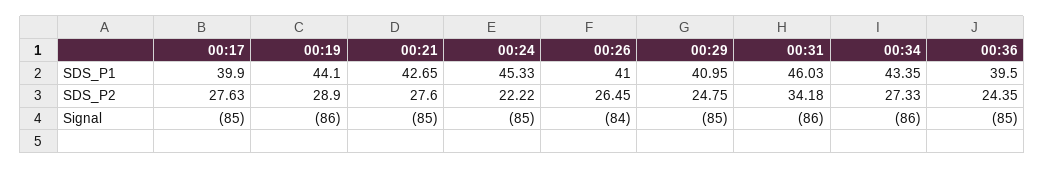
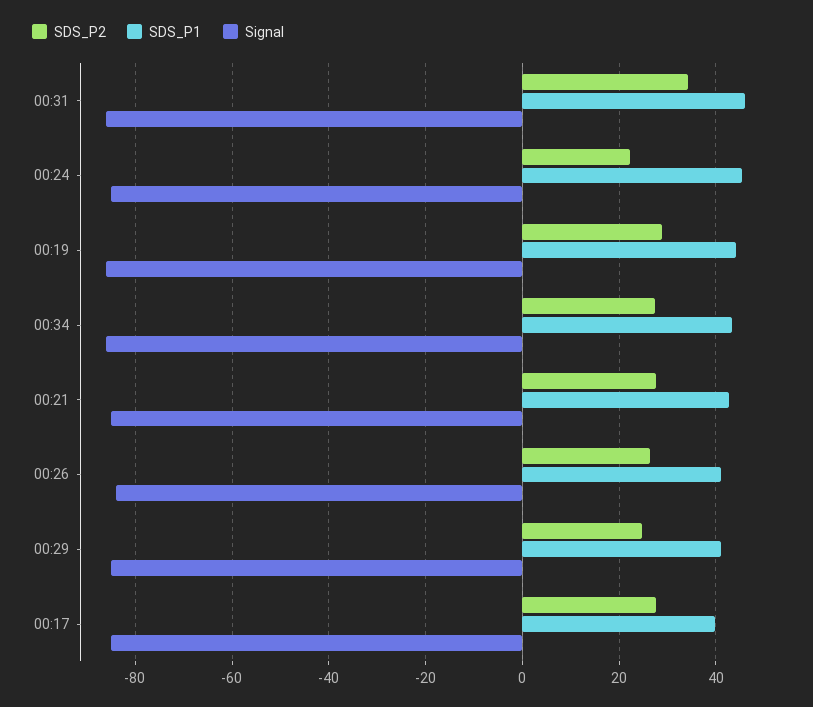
SDS_P1, 00:36: 39.5 -> none
SDS_P2, 00:36: 24.35 -> none
Signal, 00:36: -85 -> none

